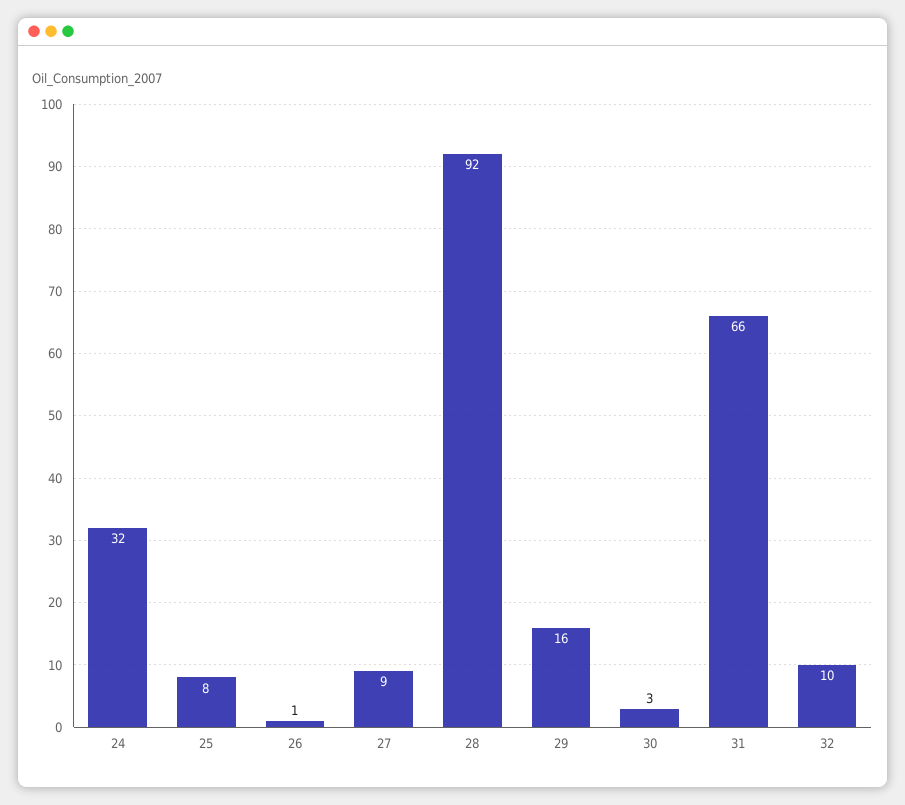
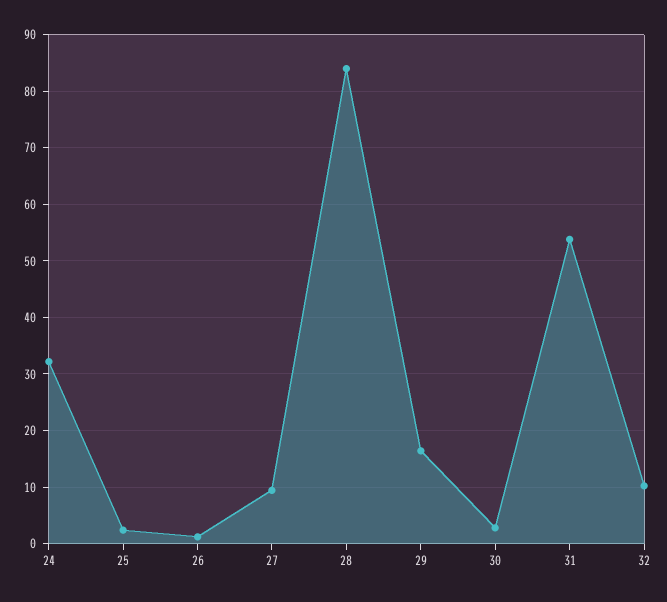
25: 8 -> 2
28: 92 -> 84
31: 66 -> 54

